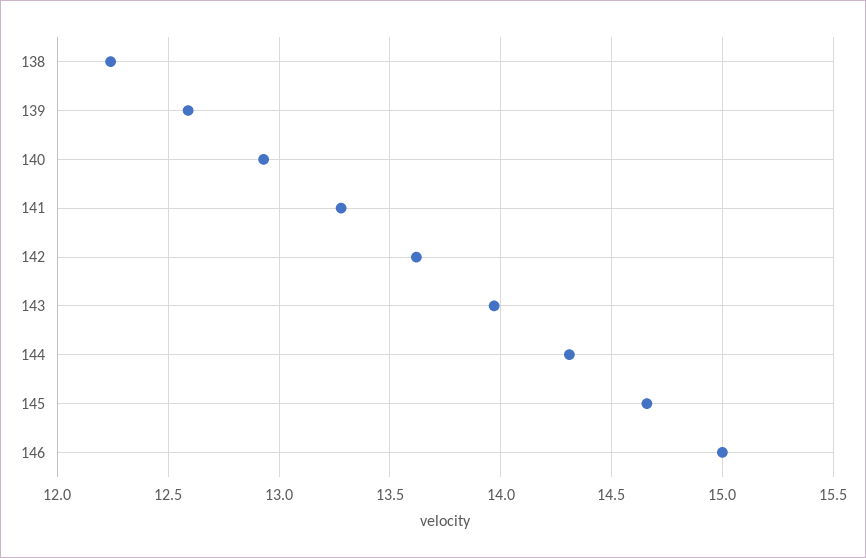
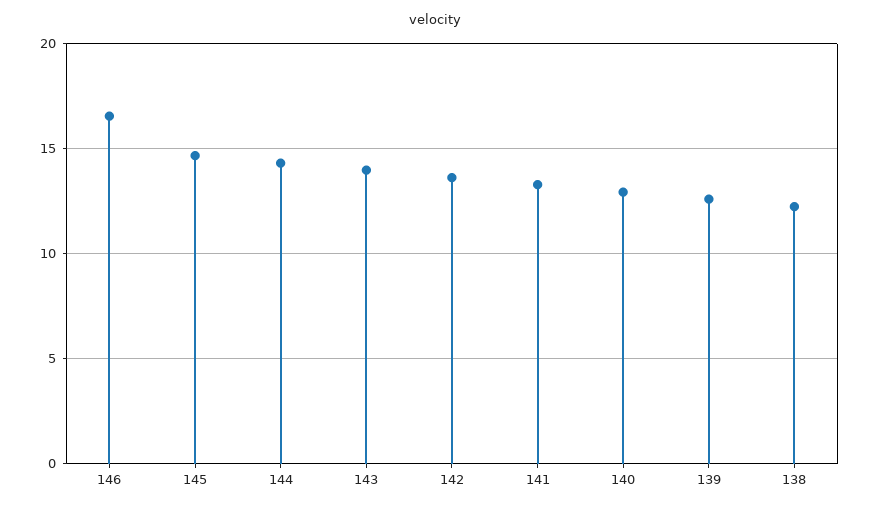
146: 15 -> 16.5

